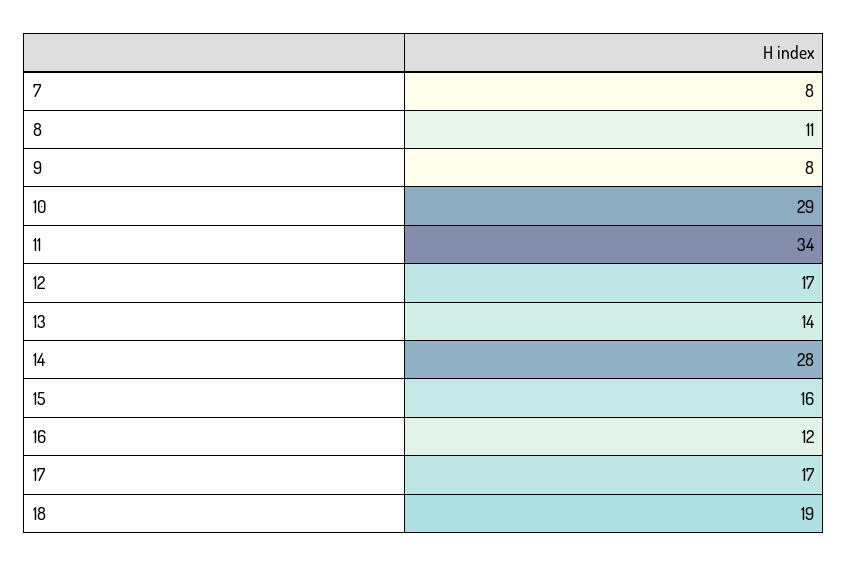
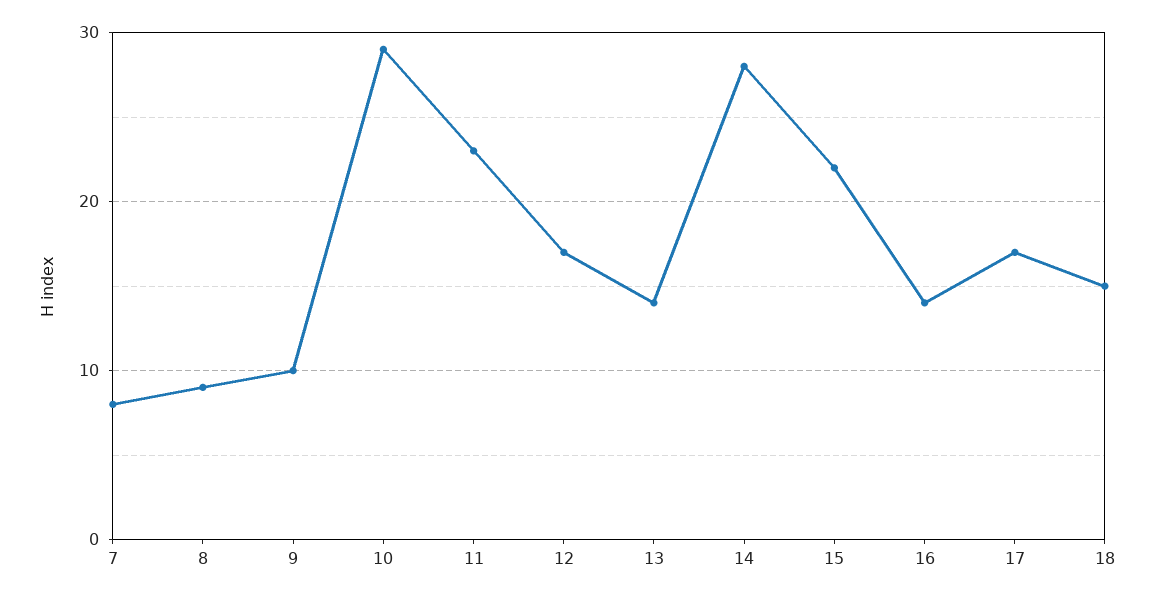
8: 11 -> 9
9: 8 -> 10
11: 34 -> 23
15: 16 -> 22
16: 12 -> 14
18: 19 -> 15

